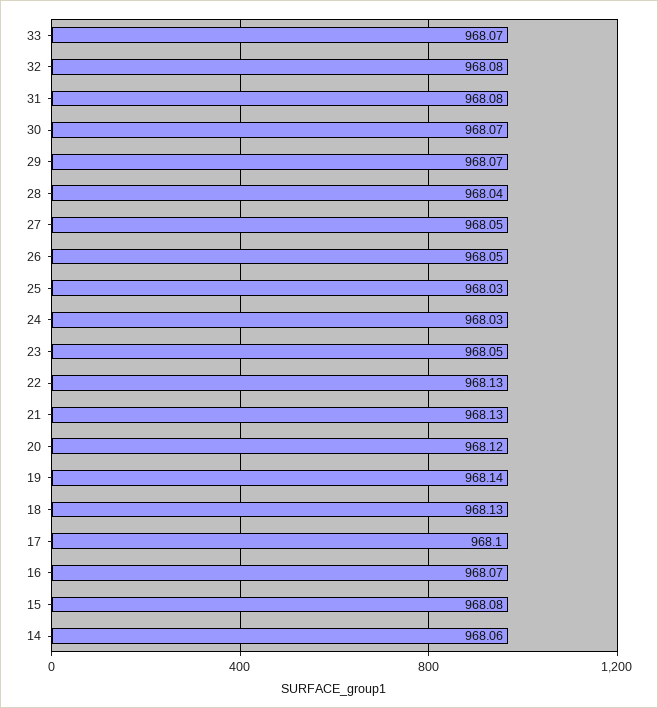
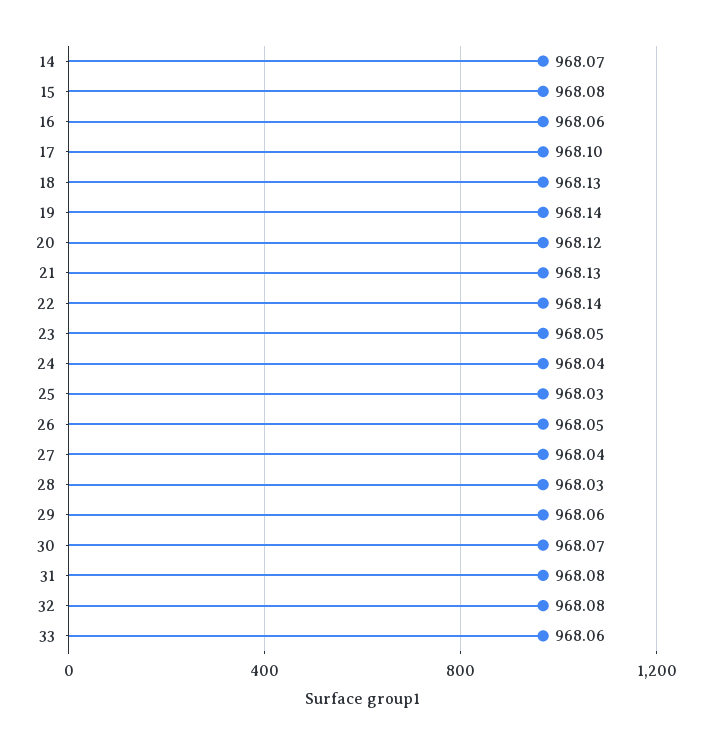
33: 968.07 -> 968.06
29: 968.07 -> 968.06
28: 968.04 -> 968.03
27: 968.05 -> 968.04
24: 968.03 -> 968.04
22: 968.13 -> 968.14
16: 968.07 -> 968.06
14: 968.06 -> 968.07

